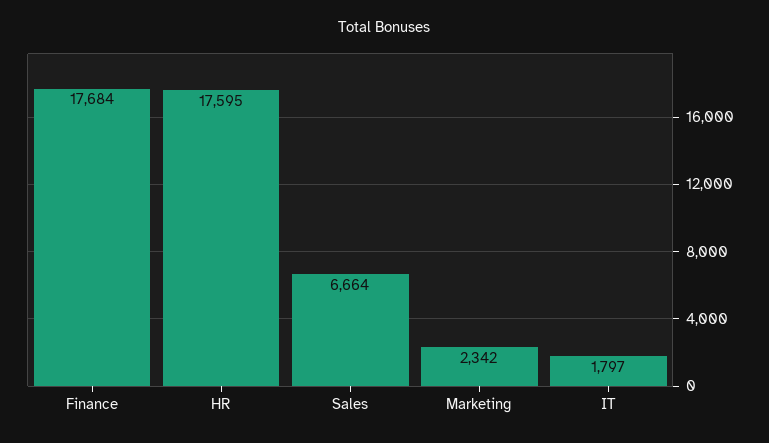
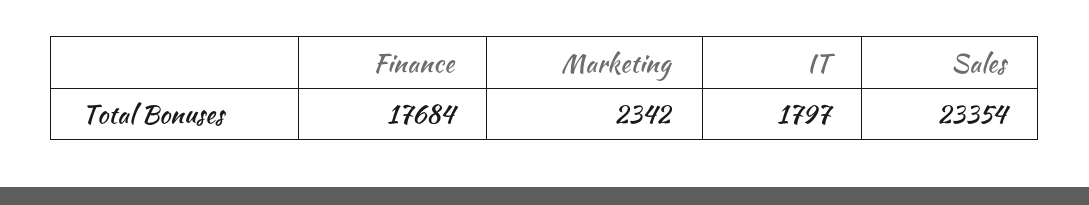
HR: 17595 -> none
Sales: 6664 -> 23354

